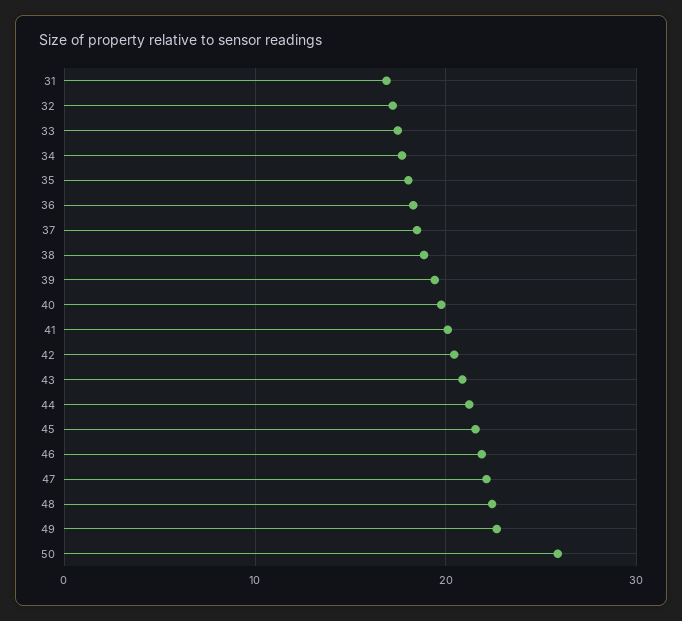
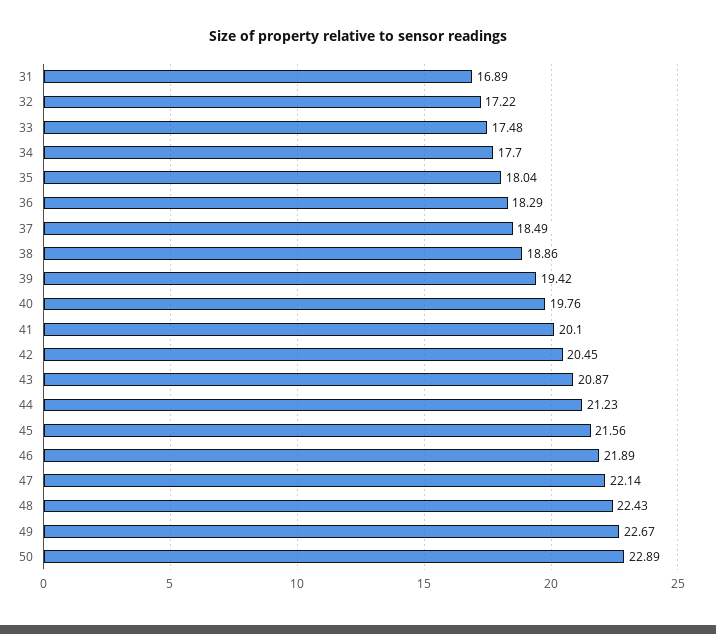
50: 26 -> 22.89

